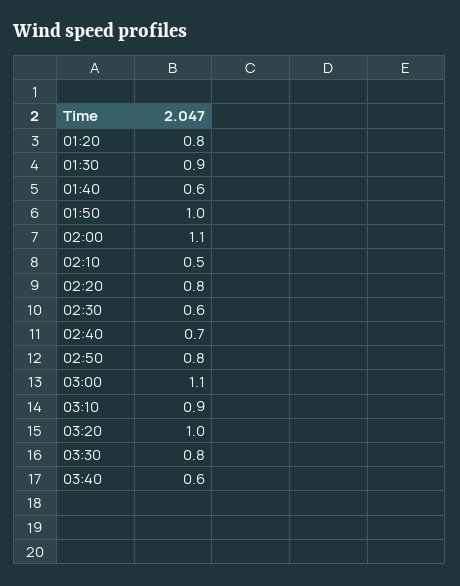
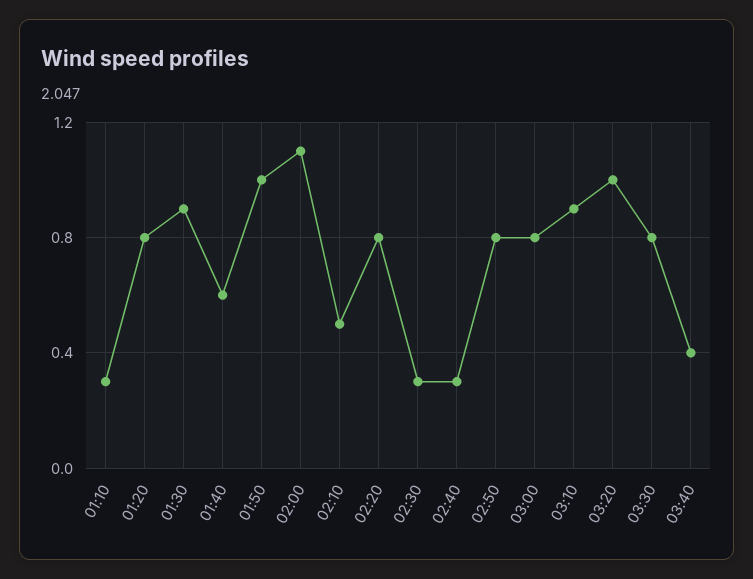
02:30: 0.6 -> 0.3
02:40: 0.7 -> 0.3
03:00: 1.1 -> 0.8
03:40: 0.6 -> 0.4
01:10: none -> 0.3

